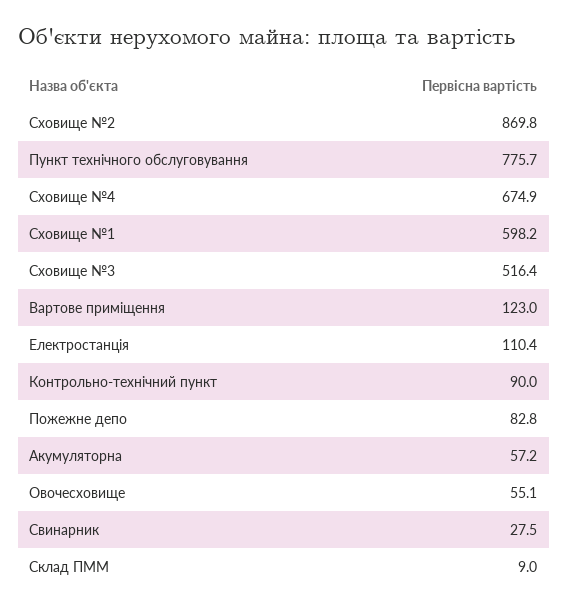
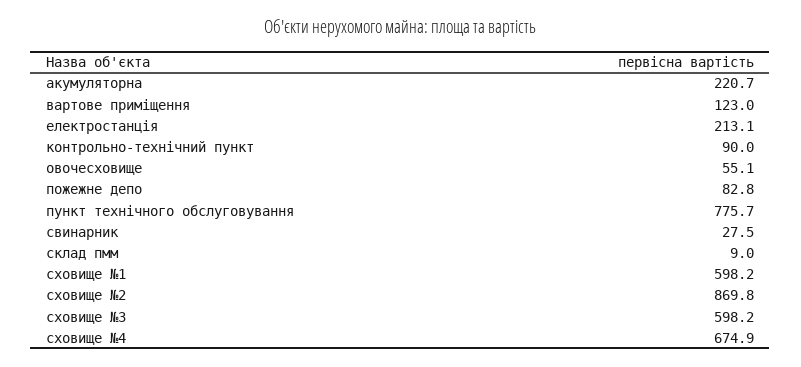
Сховище №3: 516.4 -> 598.2
Електростанція: 110.4 -> 213.1
Акумуляторна: 57.2 -> 220.7

